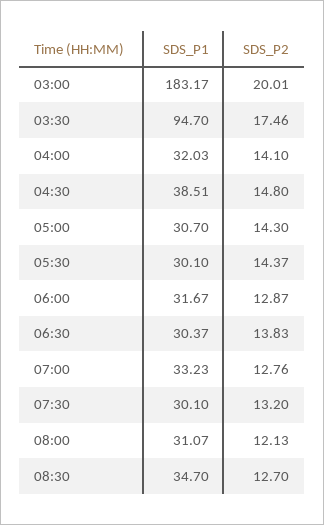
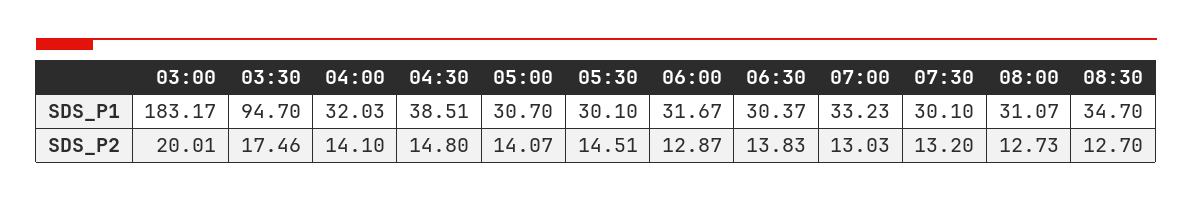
SDS_P2, 05:00: 14.3 -> 14.07
SDS_P2, 05:30: 14.37 -> 14.51
SDS_P2, 07:00: 12.76 -> 13.03
SDS_P2, 08:00: 12.13 -> 12.73

